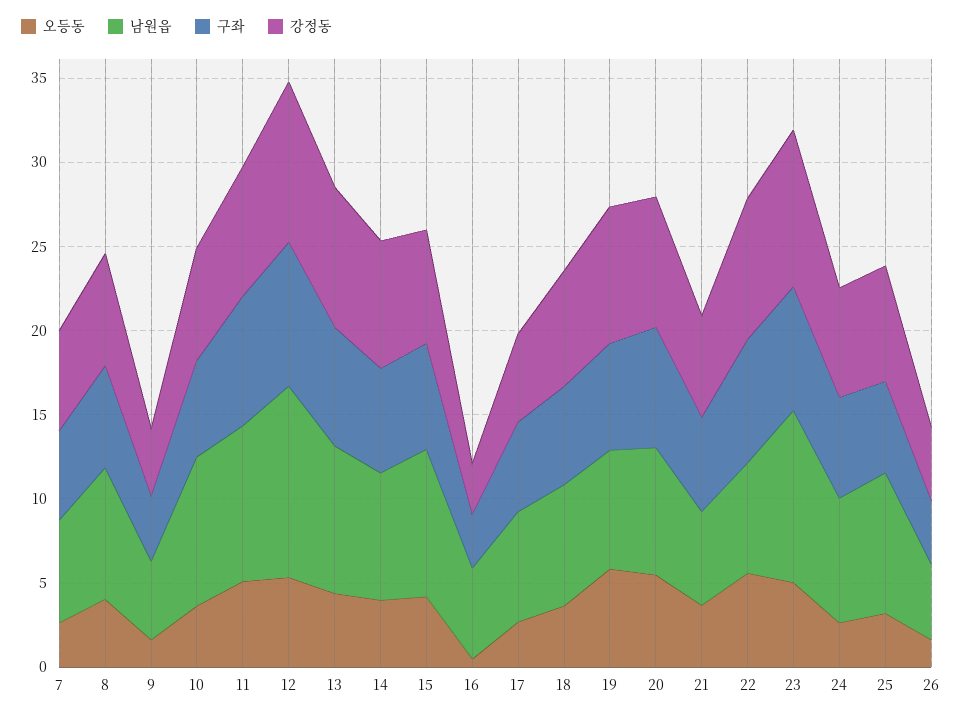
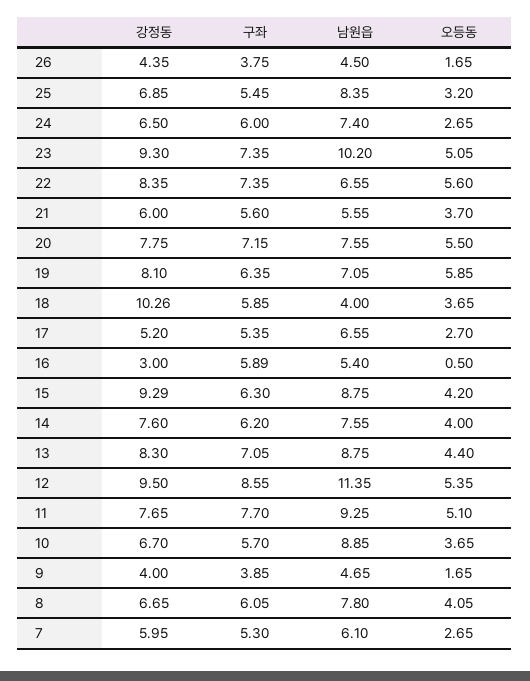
강정동, 15: 7 -> 9.29
구좌, 16: 3 -> 5.89
남원읍, 18: 7 -> 4
강정동, 18: 7 -> 10.26

